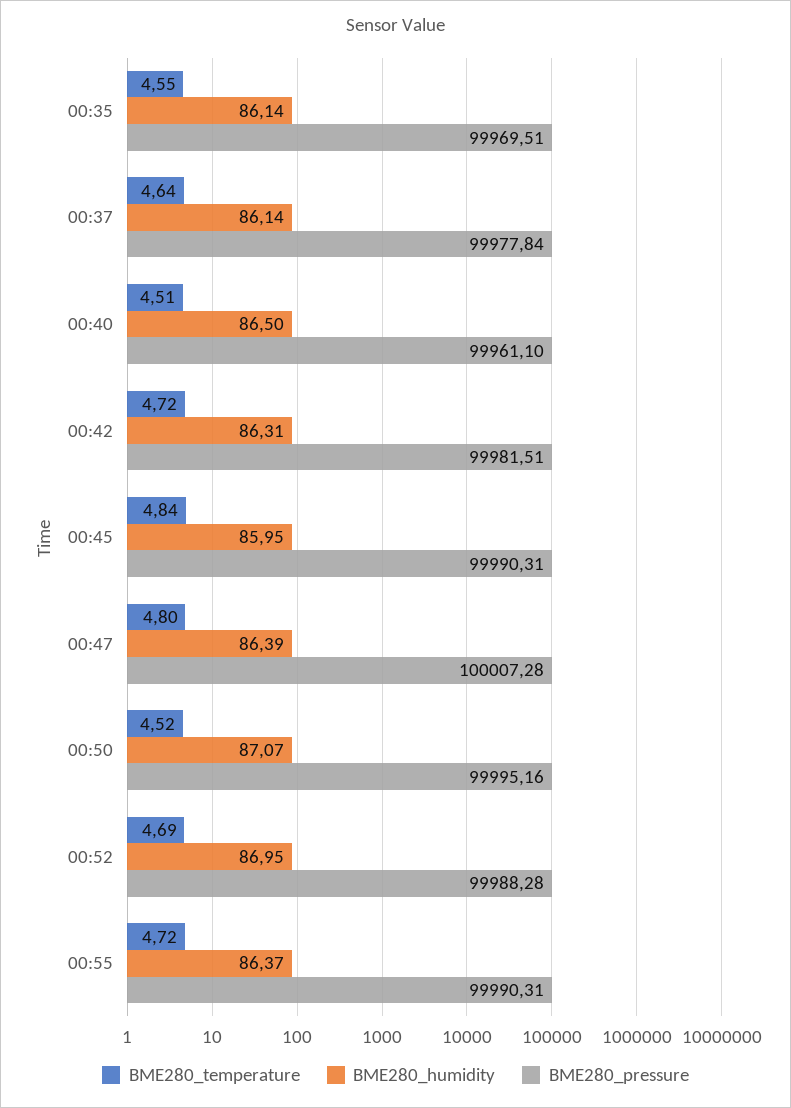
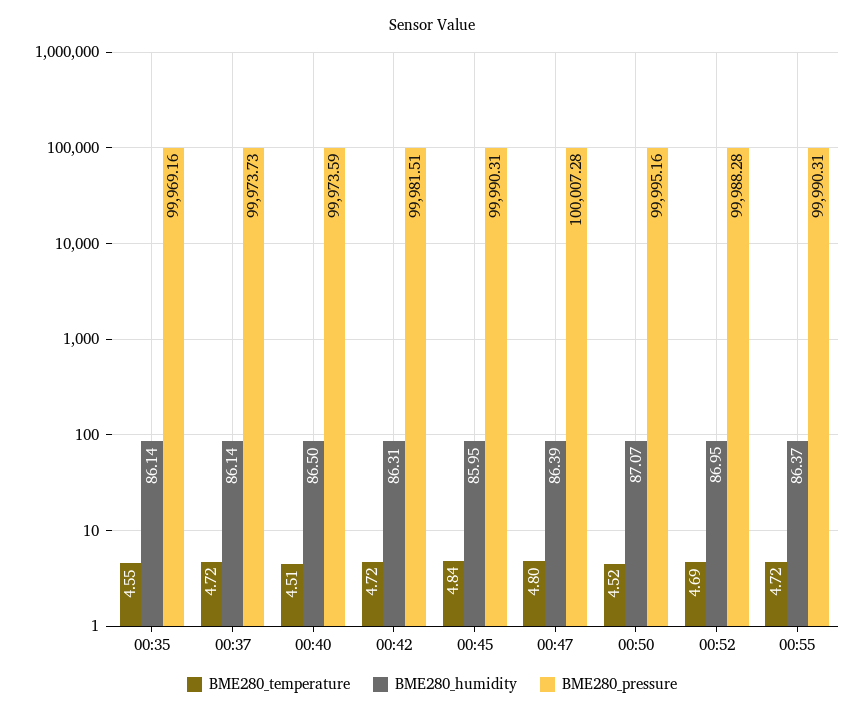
BME280_pressure, 00:35: 99969.51 -> 99969.16
BME280_temperature, 00:37: 4.64 -> 4.72
BME280_pressure, 00:37: 99977.84 -> 99973.73
BME280_pressure, 00:40: 99961.1 -> 99973.59

